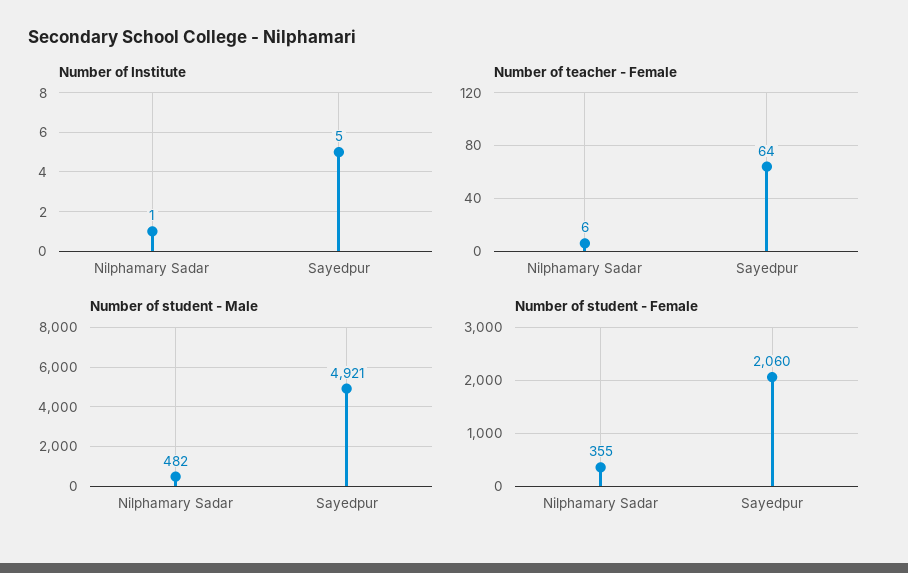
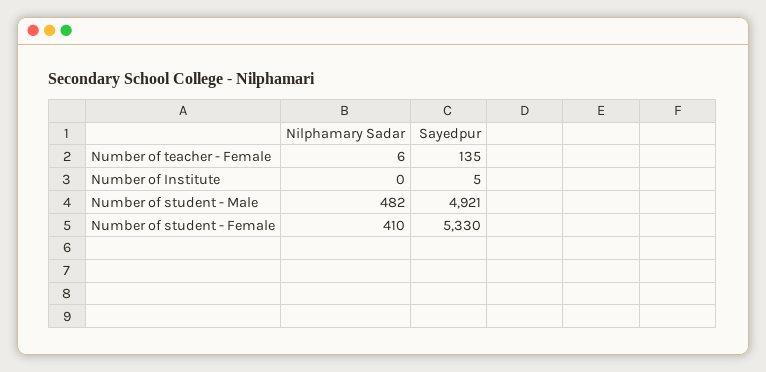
Number of Institute, Nilphamary Sadar: 1 -> 0
Number of teacher - Female, Sayedpur: 64 -> 135
Number of student - Female, Nilphamary Sadar: 355 -> 410
Number of student - Female, Sayedpur: 2060 -> 5330

